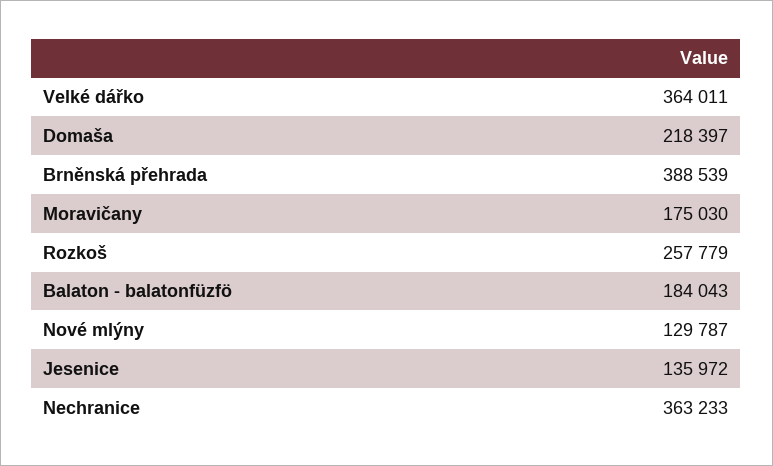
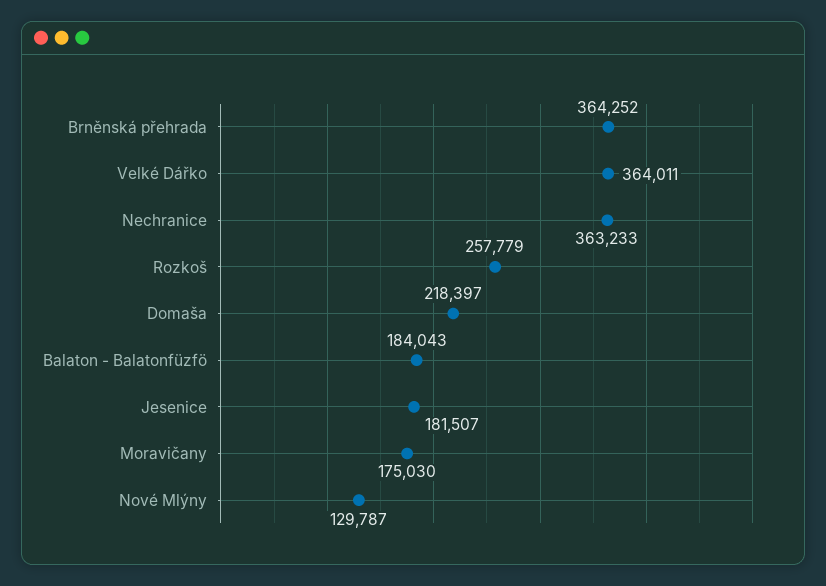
Brněnská přehrada: 388539 -> 364252
Jesenice: 135972 -> 181507

